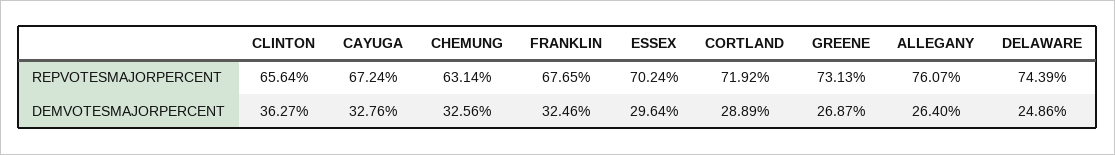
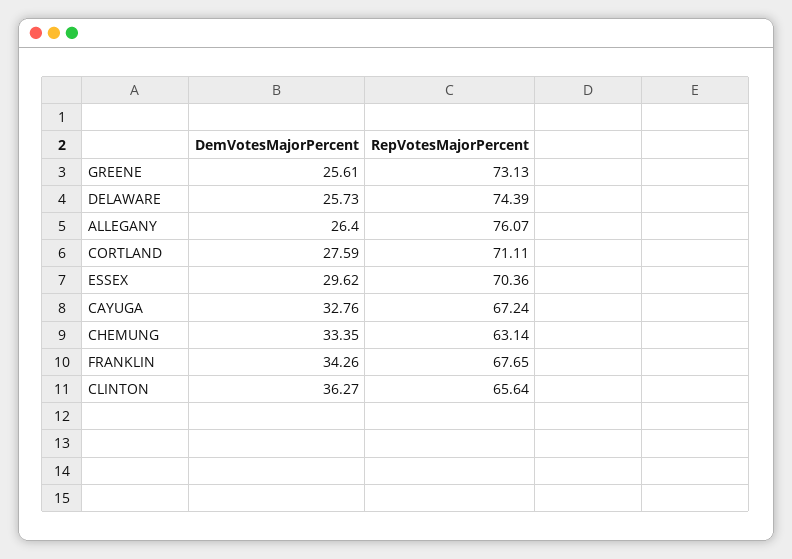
ESSEX, REPVOTESMAJORPERCENT: 70.24 -> 70.36
CORTLAND, REPVOTESMAJORPERCENT: 71.92 -> 71.11
CHEMUNG, DEMVOTESMAJORPERCENT: 32.56 -> 33.35
FRANKLIN, DEMVOTESMAJORPERCENT: 32.46 -> 34.26
ESSEX, DEMVOTESMAJORPERCENT: 29.64 -> 29.62
CORTLAND, DEMVOTESMAJORPERCENT: 28.89 -> 27.59
GREENE, DEMVOTESMAJORPERCENT: 26.87 -> 25.61
DELAWARE, DEMVOTESMAJORPERCENT: 24.86 -> 25.73

